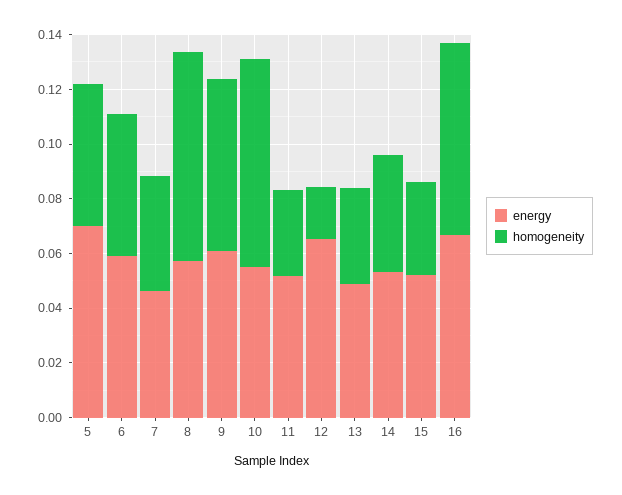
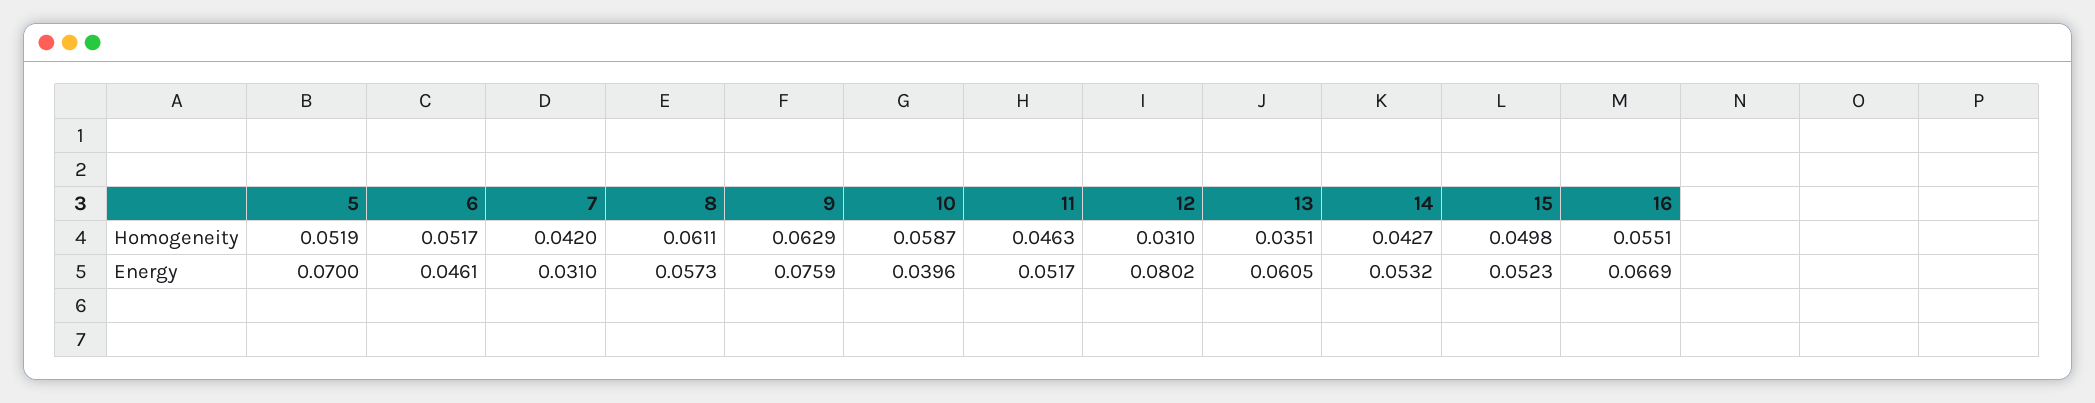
energy, 6: 0.06 -> 0.0461
energy, 7: 0.045 -> 0.031
homogeneity, 8: 0.075 -> 0.0611
energy, 9: 0.06 -> 0.0759
energy, 10: 0.055 -> 0.0396
homogeneity, 10: 0.075 -> 0.0587
homogeneity, 11: 0.03 -> 0.0463
energy, 12: 0.065 -> 0.0802
homogeneity, 12: 0.02 -> 0.031
energy, 13: 0.05 -> 0.0605
homogeneity, 15: 0.035 -> 0.0498
homogeneity, 16: 0.07 -> 0.0551

